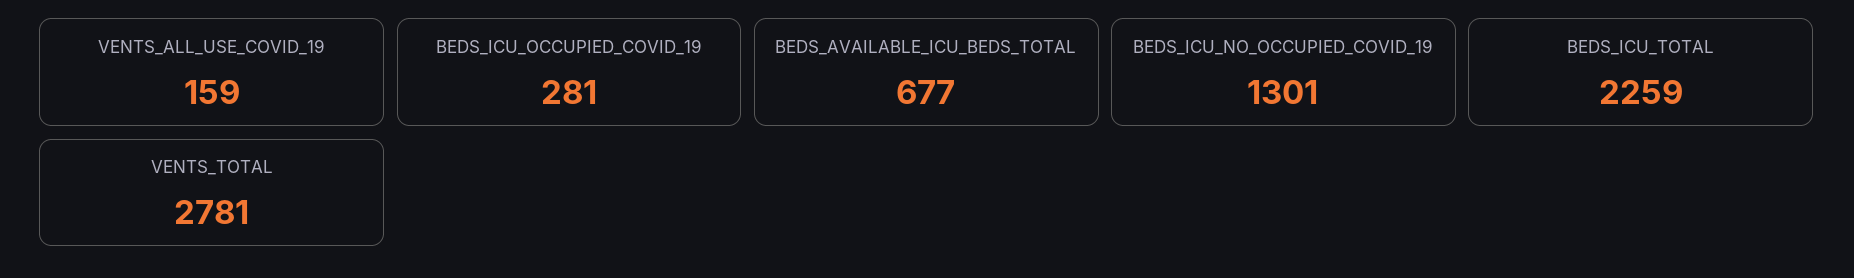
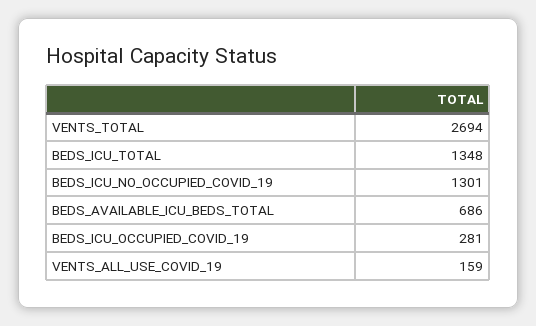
BEDS_AVAILABLE_ICU_BEDS_TOTAL: 677 -> 686
BEDS_ICU_TOTAL: 2259 -> 1348
VENTS_TOTAL: 2781 -> 2694

